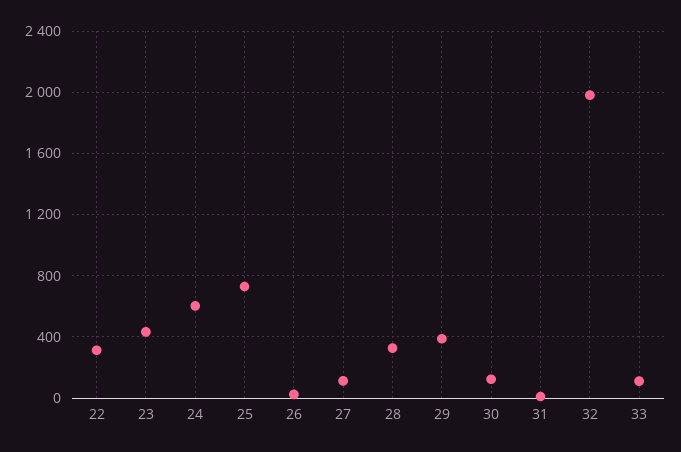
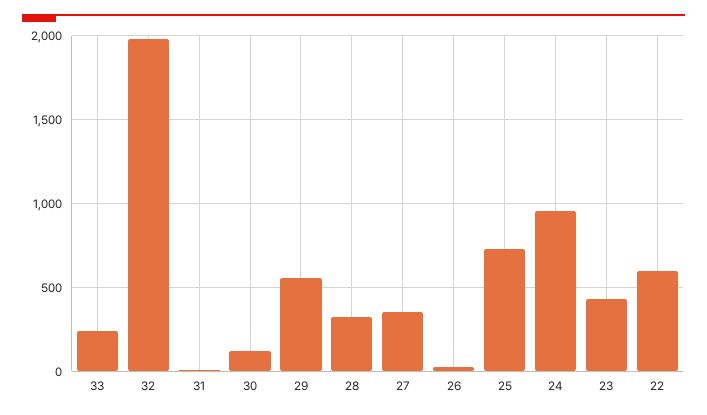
22: 300 -> 600
24: 600 -> 950
27: 100 -> 350
29: 400 -> 550
33: 100 -> 250

